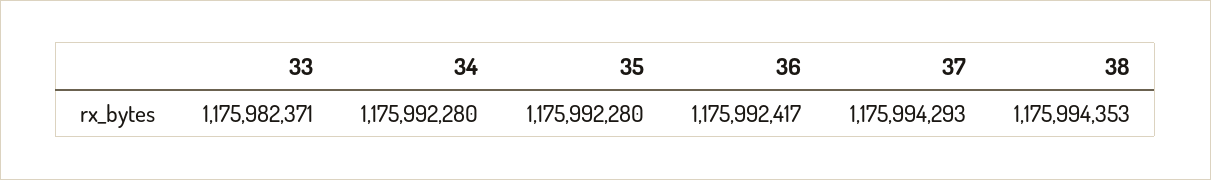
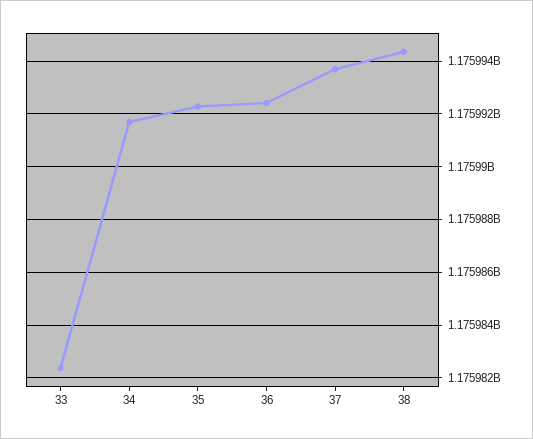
34: 1175992280 -> 1175991750
37: 1175994293 -> 1175993750

